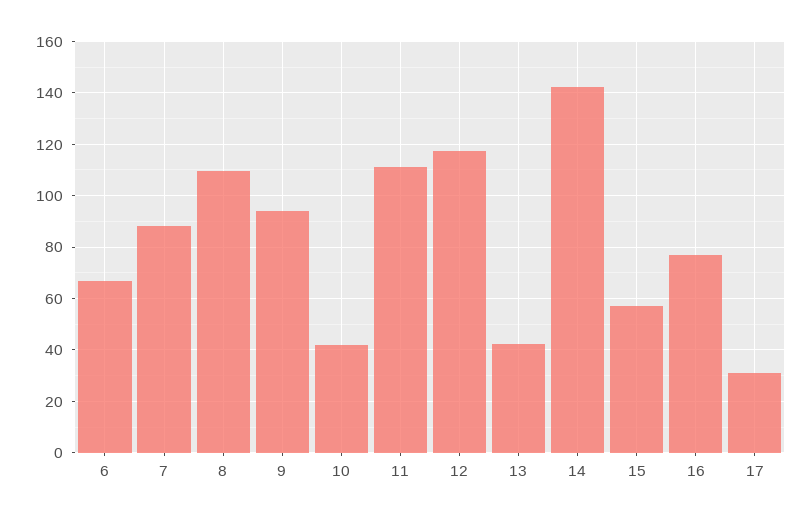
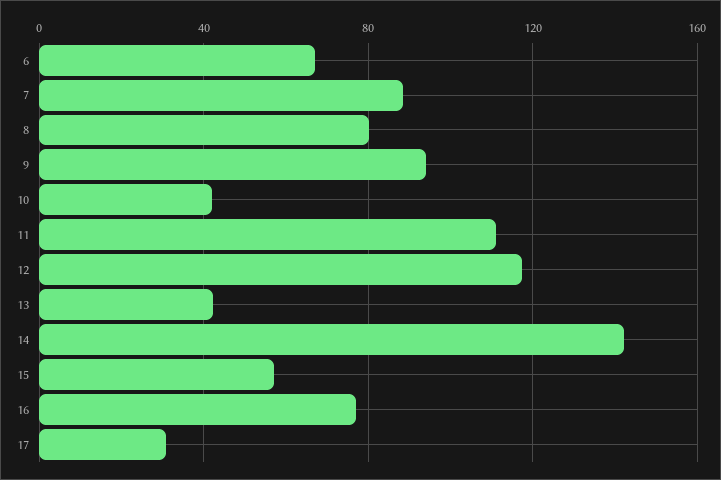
8: 110 -> 80

